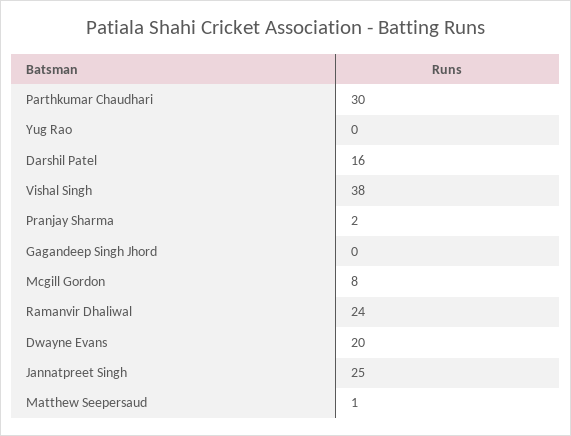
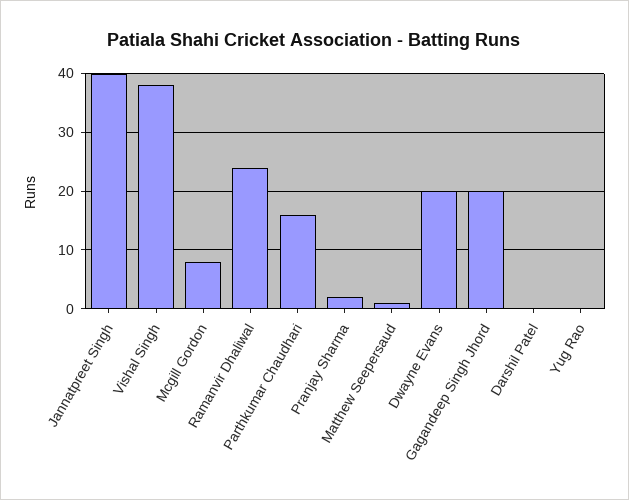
Parthkumar Chaudhari: 30 -> 15
Darshil Patel: 16 -> 0
Gagandeep Singh Jhord: 0 -> 20
Jannatpreet Singh: 25 -> 40

